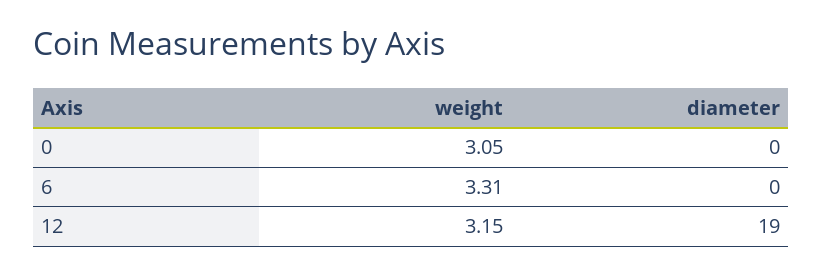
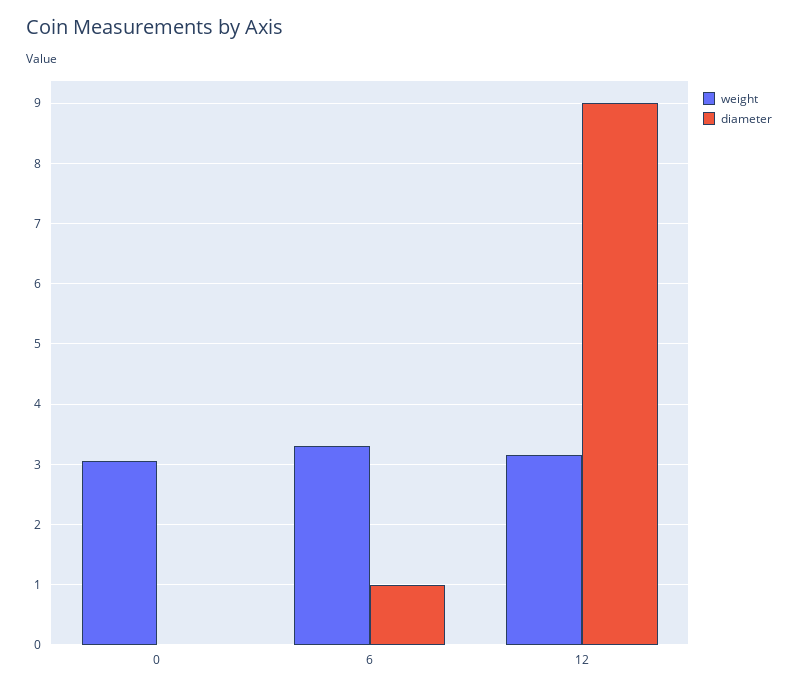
diameter, 6: 0 -> 1
diameter, 12: 19 -> 9

